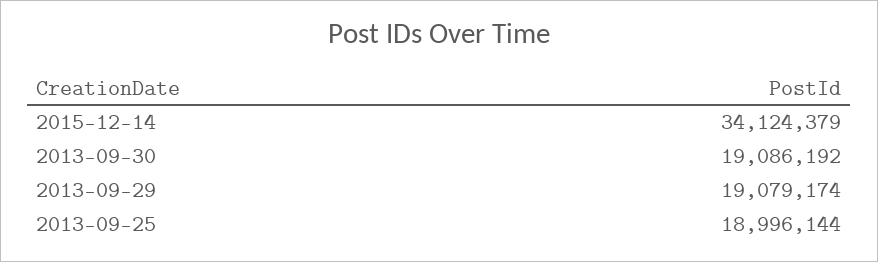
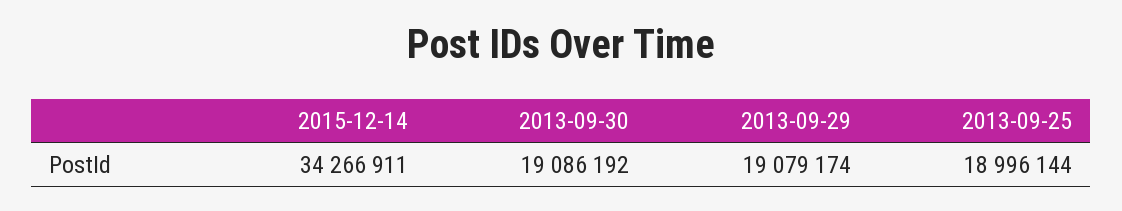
2015-12-14: 34124379 -> 34266911

